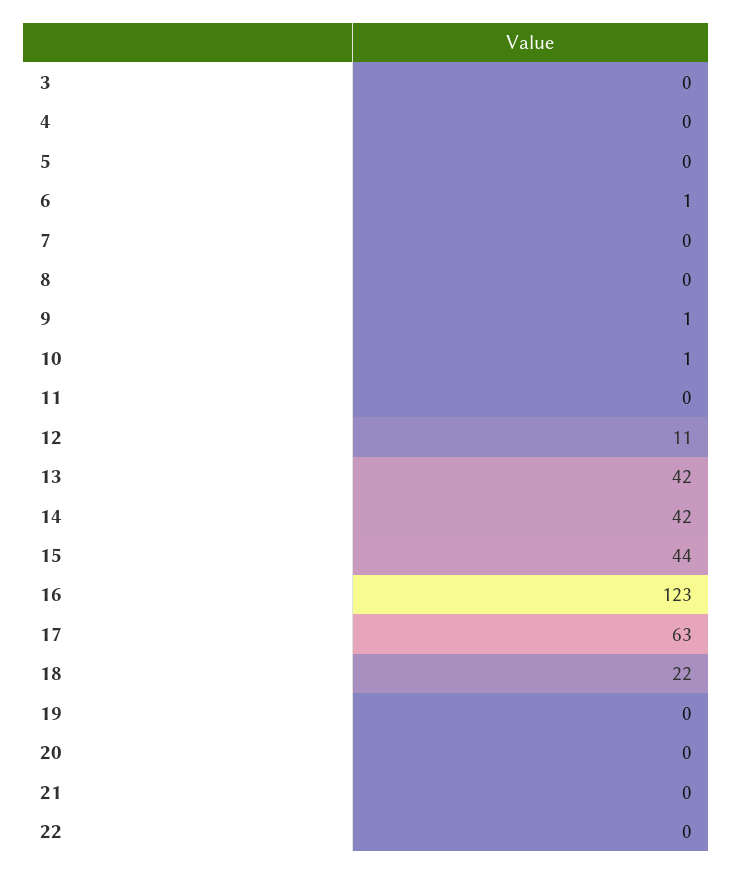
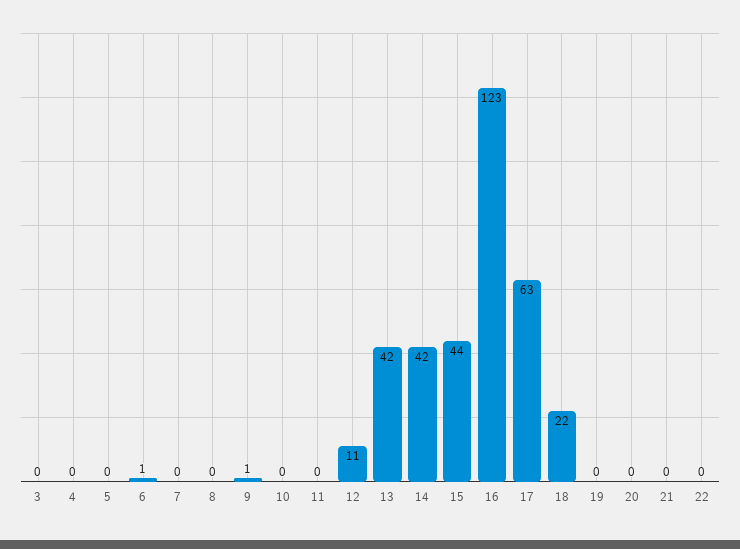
10: 1 -> 0

